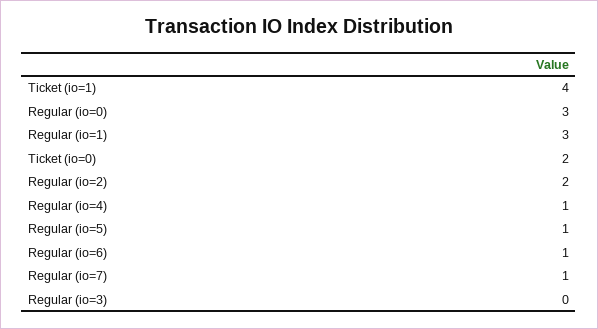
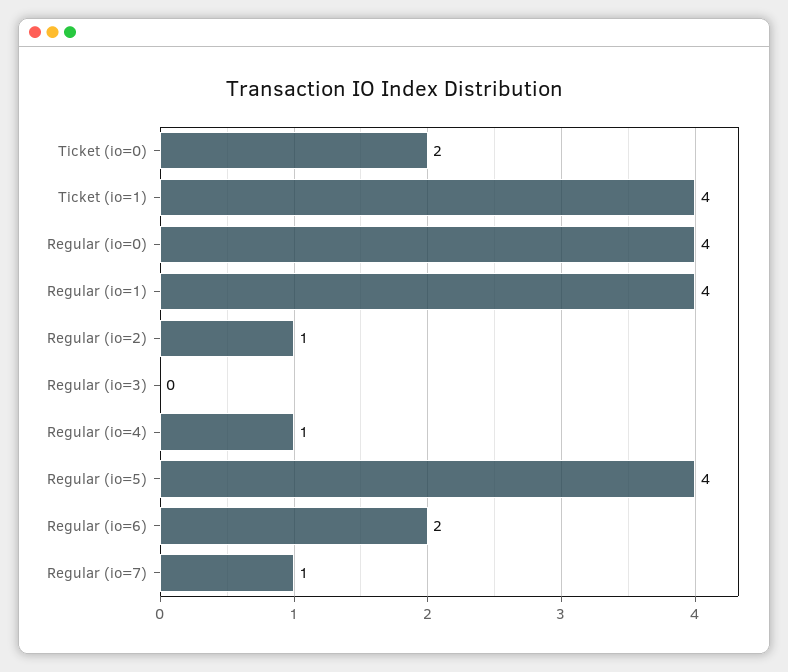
Regular (io=0): 3 -> 4
Regular (io=1): 3 -> 4
Regular (io=2): 2 -> 1
Regular (io=5): 1 -> 4
Regular (io=6): 1 -> 2

